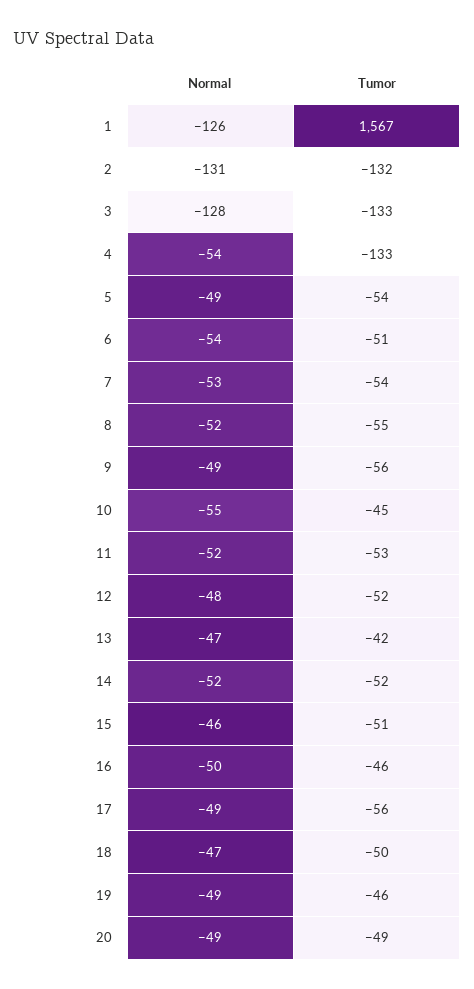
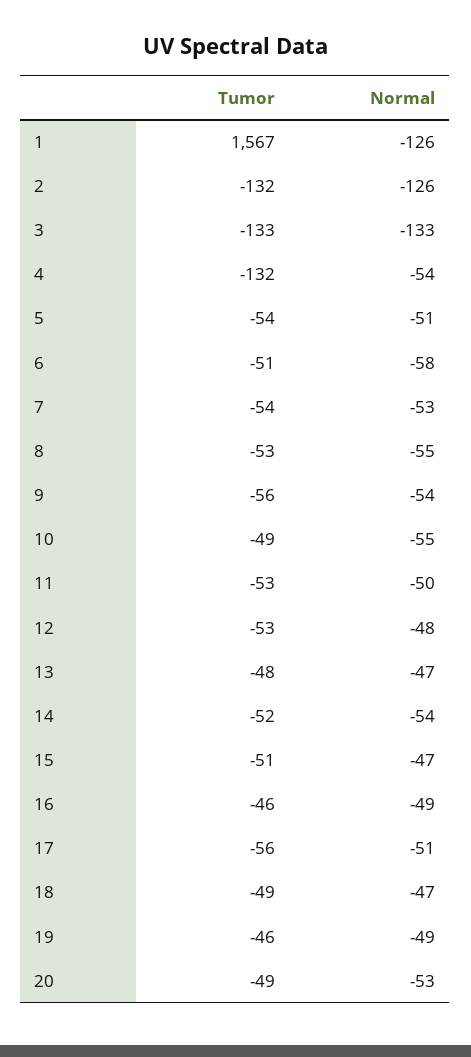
Normal, 2: -131 -> -126
Normal, 3: -128 -> -133
Tumor, 4: -133 -> -132
Normal, 5: -49 -> -51
Normal, 6: -54 -> -58
Normal, 8: -52 -> -55
Tumor, 8: -55 -> -53
Normal, 9: -49 -> -54
Tumor, 10: -45 -> -49
Normal, 11: -52 -> -50
Tumor, 12: -52 -> -53
Tumor, 13: -42 -> -48
Normal, 14: -52 -> -54
Normal, 15: -46 -> -47
Normal, 16: -50 -> -49
Normal, 17: -49 -> -51
Tumor, 18: -50 -> -49
Normal, 20: -49 -> -53

